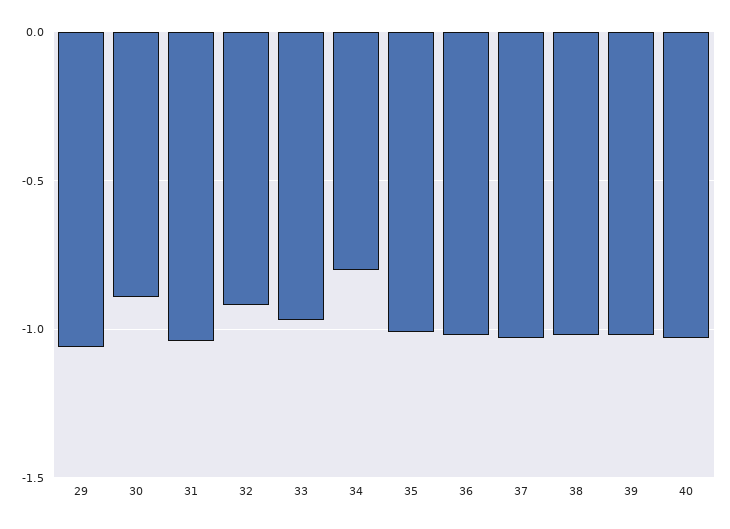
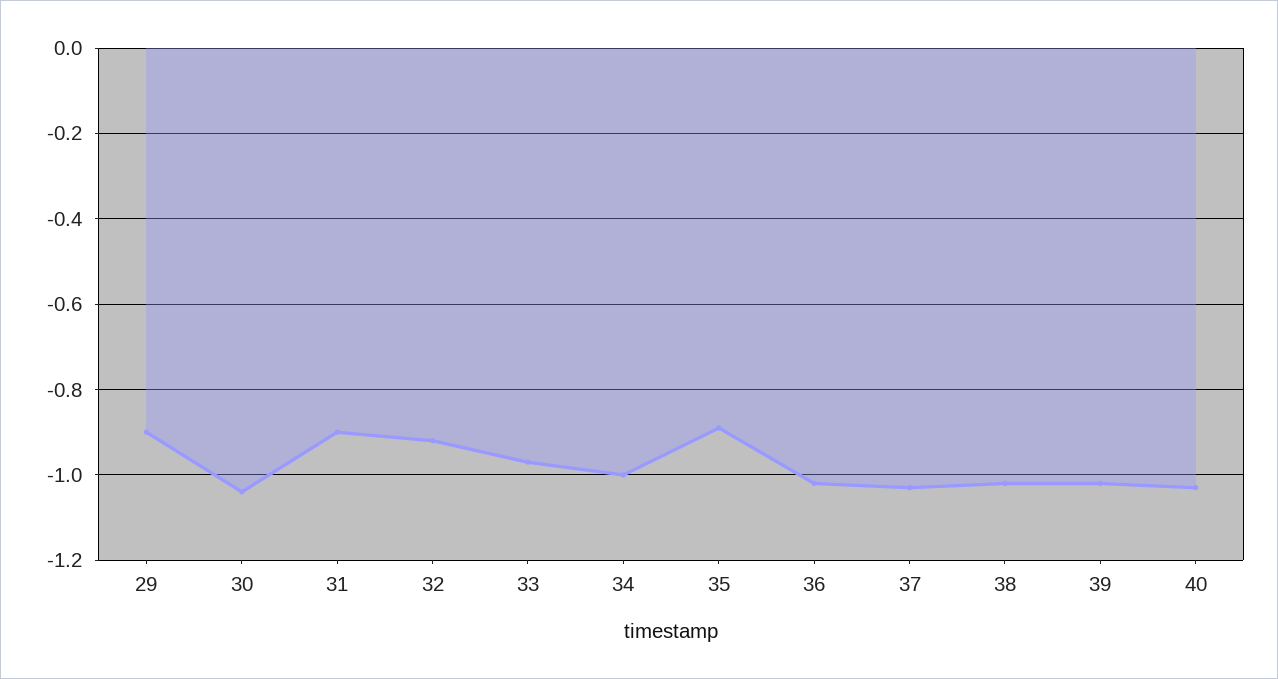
29: -1.05 -> -0.9
30: -0.9 -> -1.05
31: -1.05 -> -0.9
34: -0.8 -> -1
35: -1 -> -0.9

